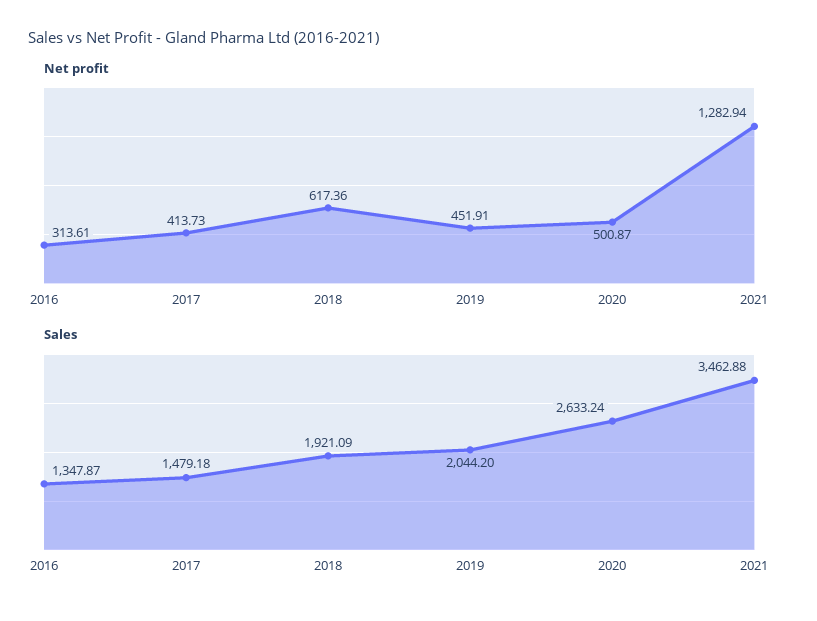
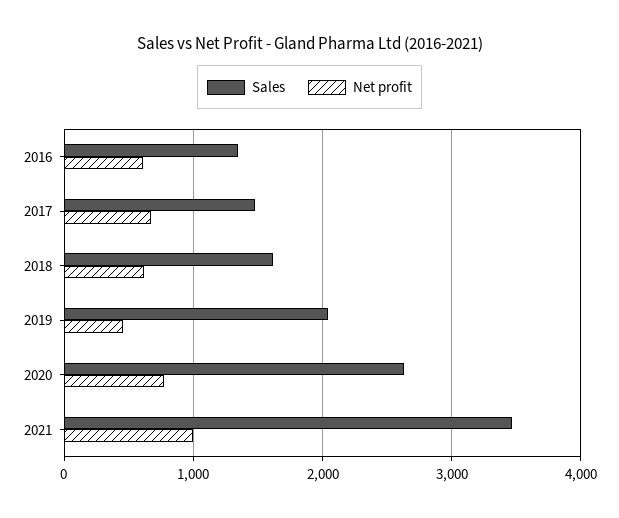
Net profit, 2016: 313.61 -> 600
Net profit, 2017: 413.73 -> 700
Net profit, 2020: 500.87 -> 800
Net profit, 2021: 1282.94 -> 1000
Sales, 2018: 1921.09 -> 1600

